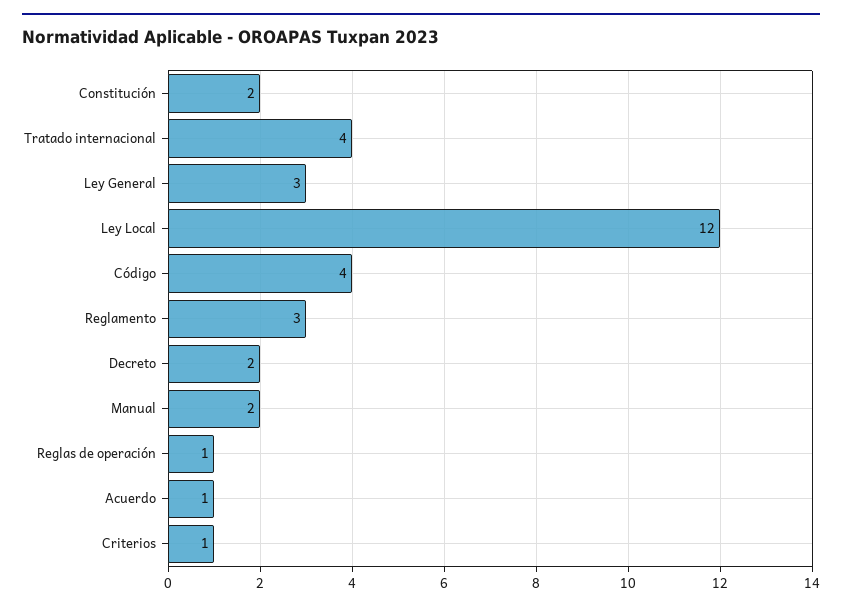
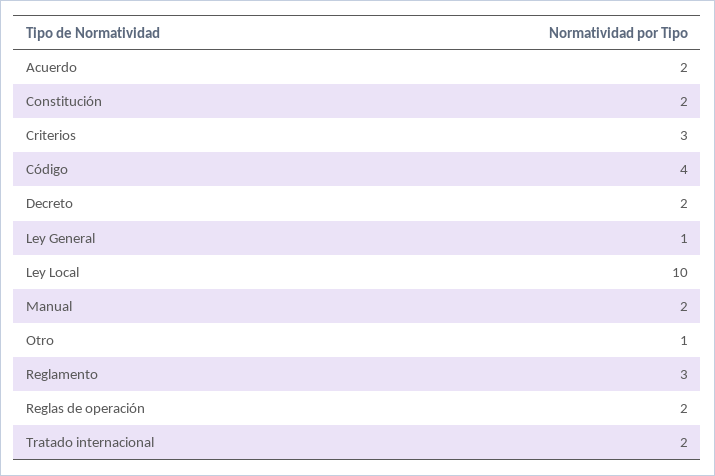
Tratado internacional: 4 -> 2
Ley General: 3 -> 1
Ley Local: 12 -> 10
Reglas de operación: 1 -> 2
Acuerdo: 1 -> 2
Criterios: 1 -> 3
Otro: none -> 1

